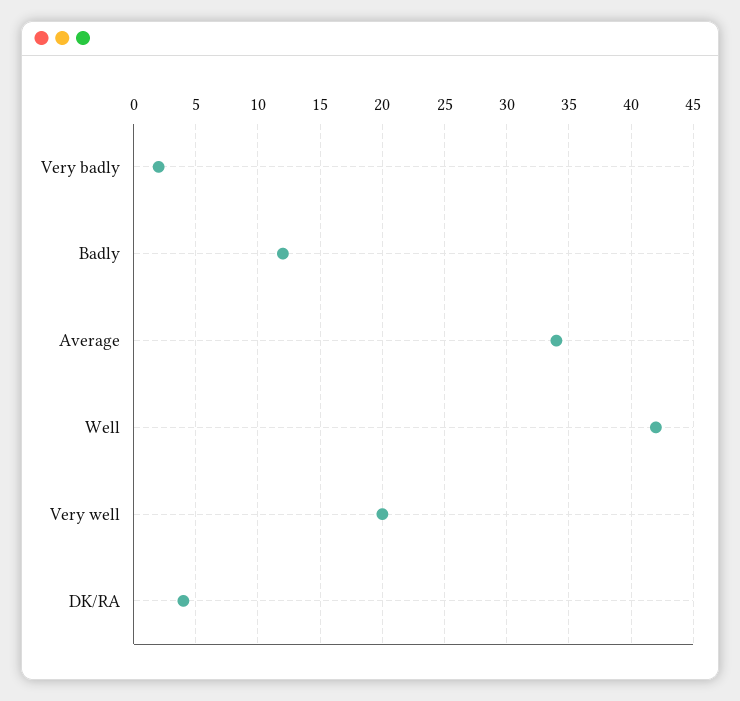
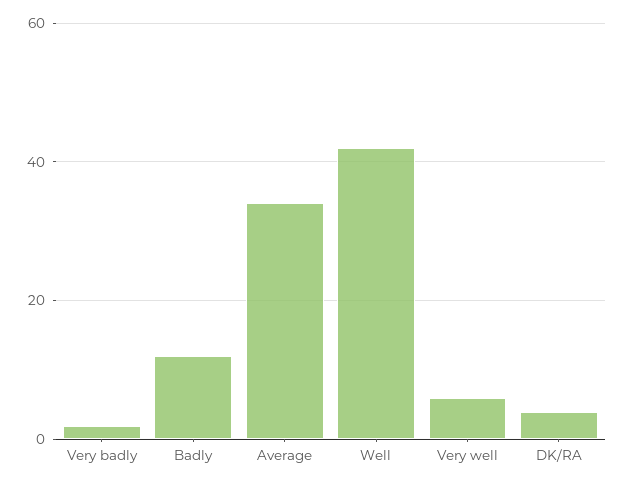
Very well: 20 -> 5

